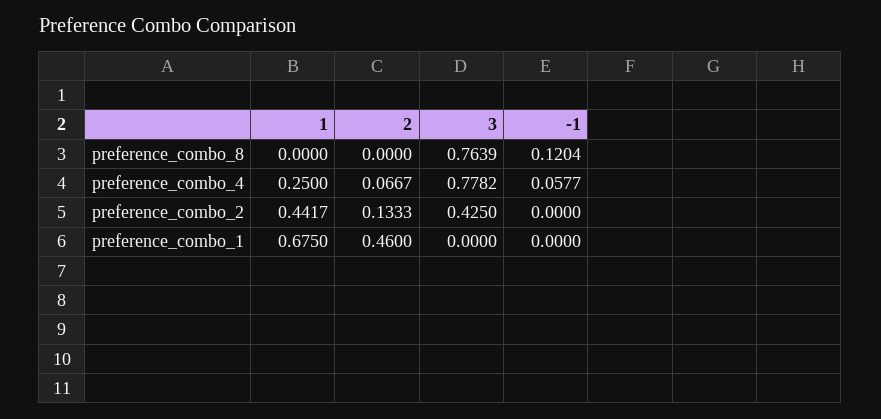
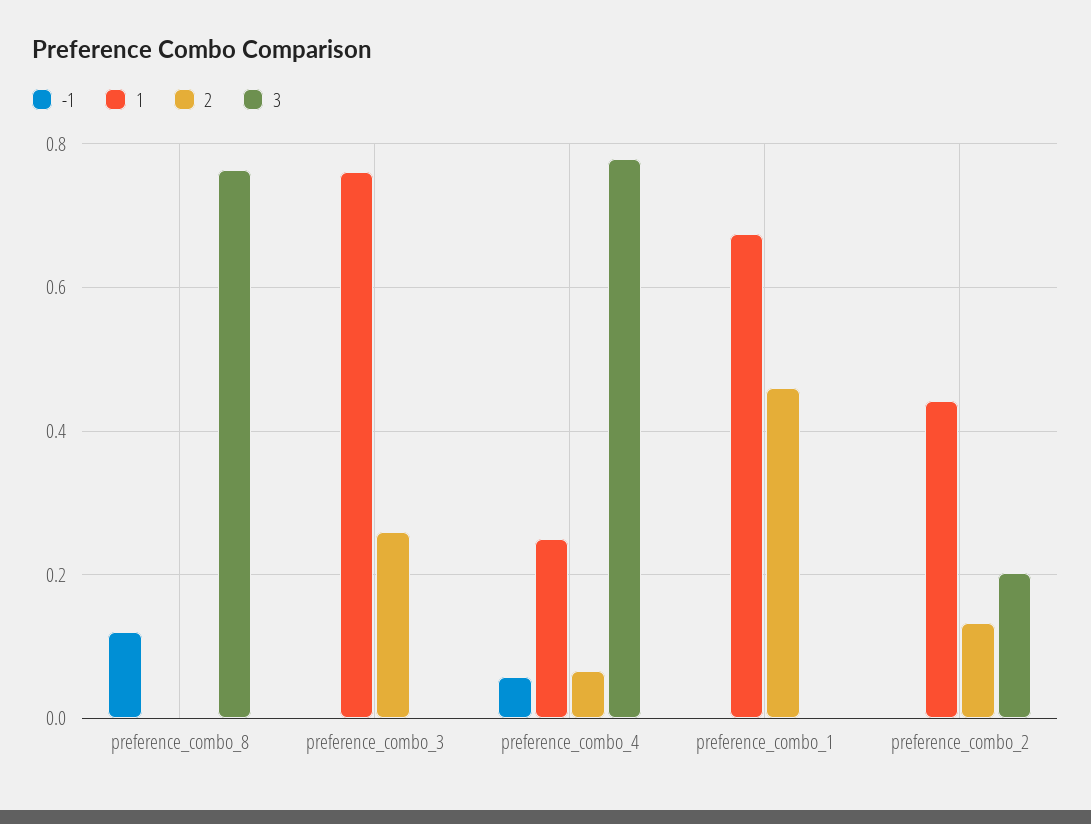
3, preference_combo_2: 0.425 -> 0.2
-1, preference_combo_3: none -> 0
1, preference_combo_3: none -> 0.76
2, preference_combo_3: none -> 0.26
3, preference_combo_3: none -> 0

